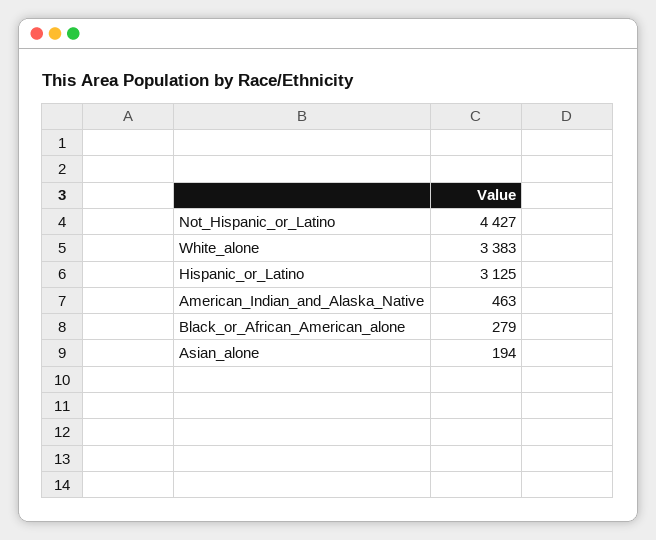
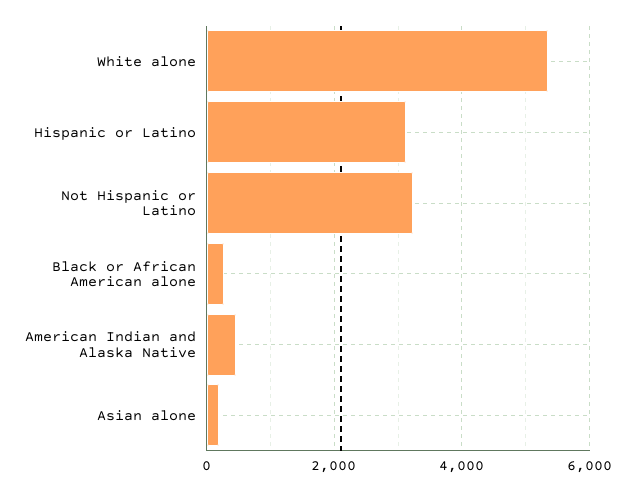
Not_Hispanic_or_Latino: 4427 -> 3200
White_alone: 3383 -> 5400

